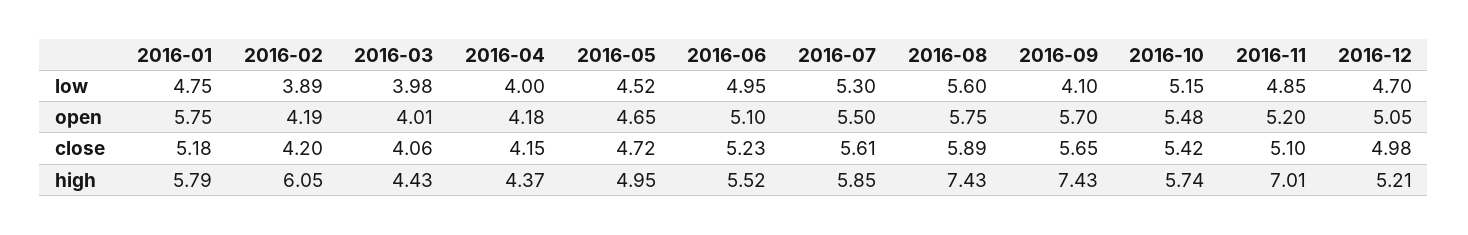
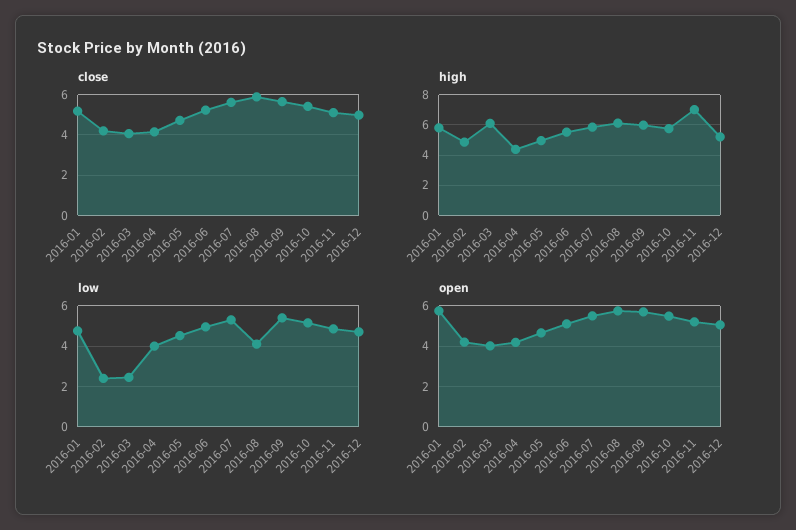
low, 2016-02: 3.89 -> 2.5
low, 2016-03: 3.98 -> 2.5
low, 2016-08: 5.6 -> 4
low, 2016-09: 4.1 -> 5.5
high, 2016-02: 6.05 -> 5
high, 2016-03: 4.43 -> 6
high, 2016-08: 7.43 -> 6
high, 2016-09: 7.43 -> 6

